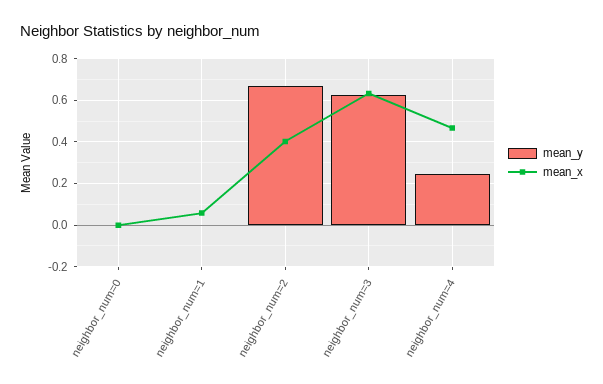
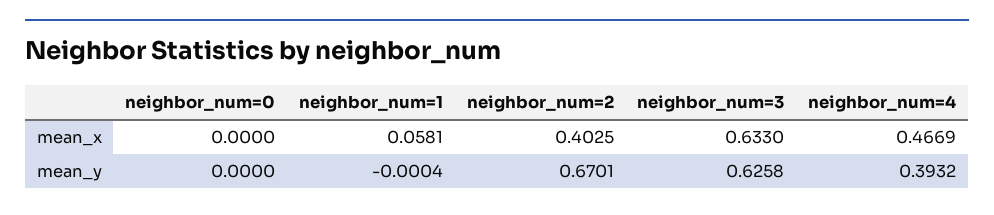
mean_y, neighbor_num=4: 0.25 -> 0.3932

